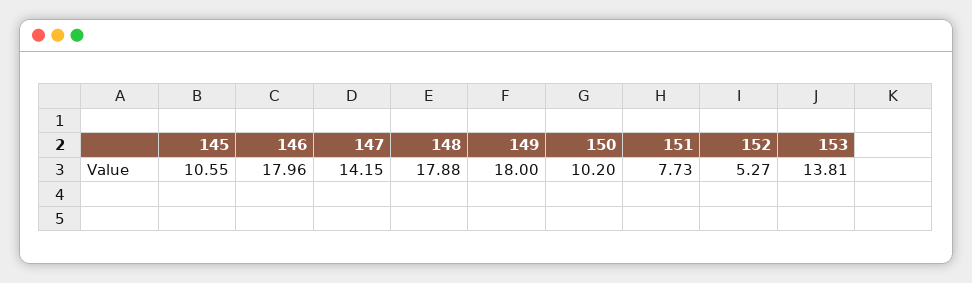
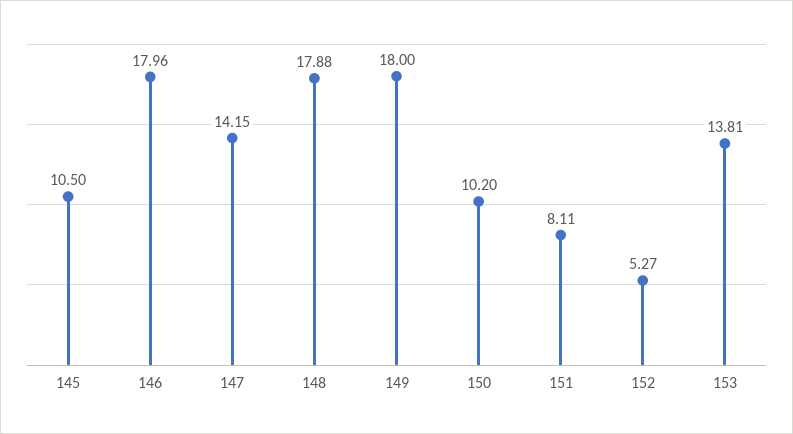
145: 10.55 -> 10.5
151: 7.73 -> 8.11

